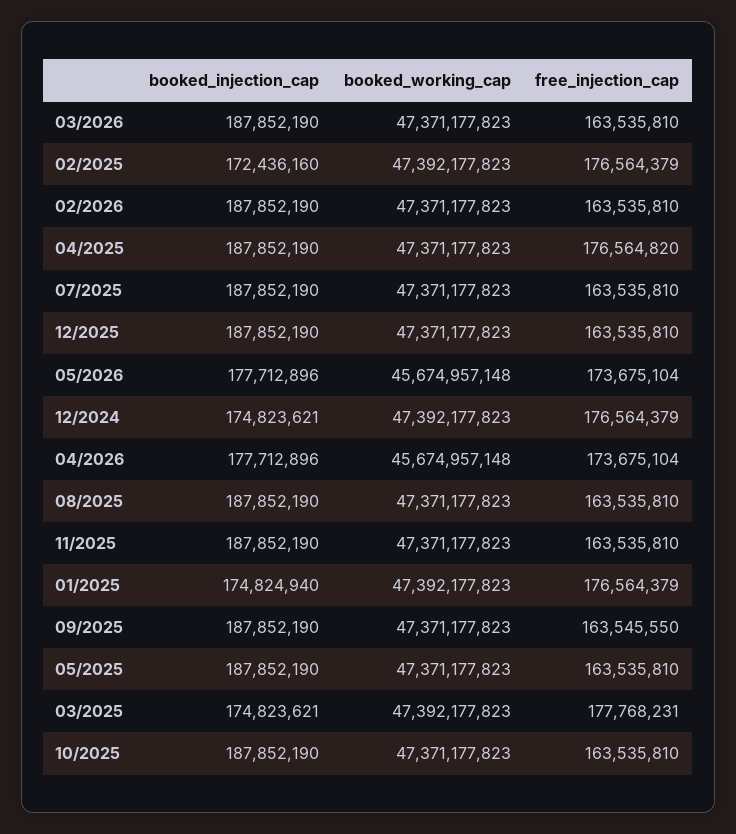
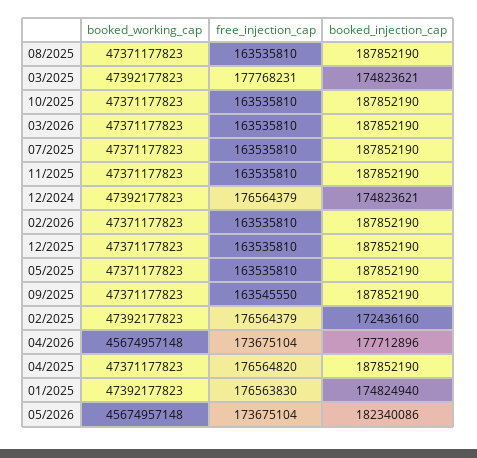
booked_injection_cap, 05/2026: 177712896 -> 182340086
free_injection_cap, 01/2025: 176564379 -> 176563830

